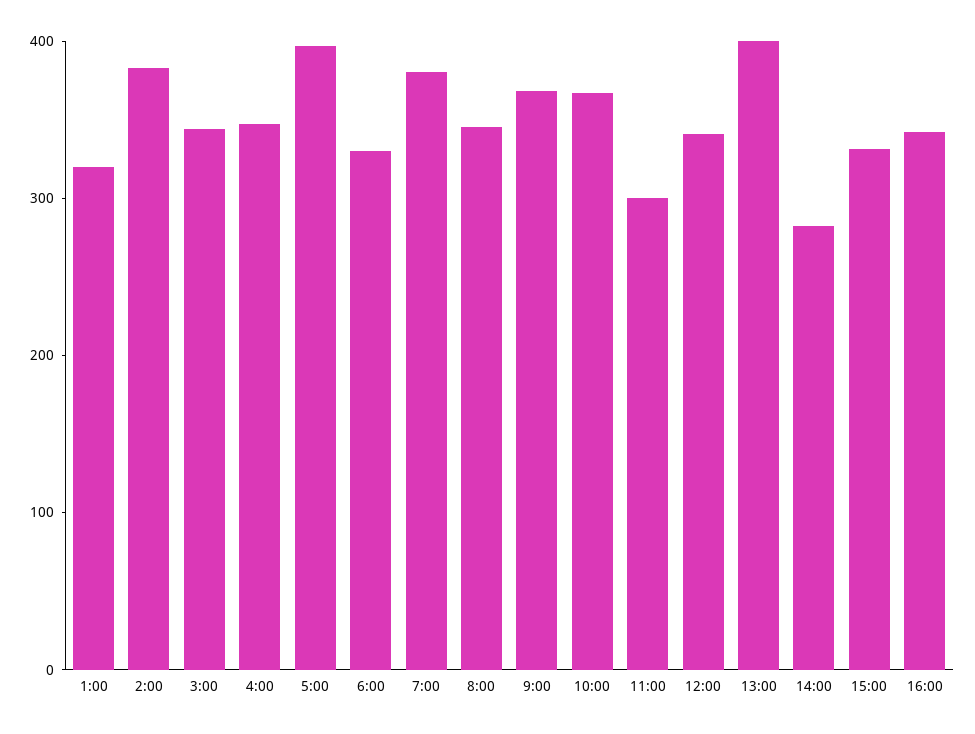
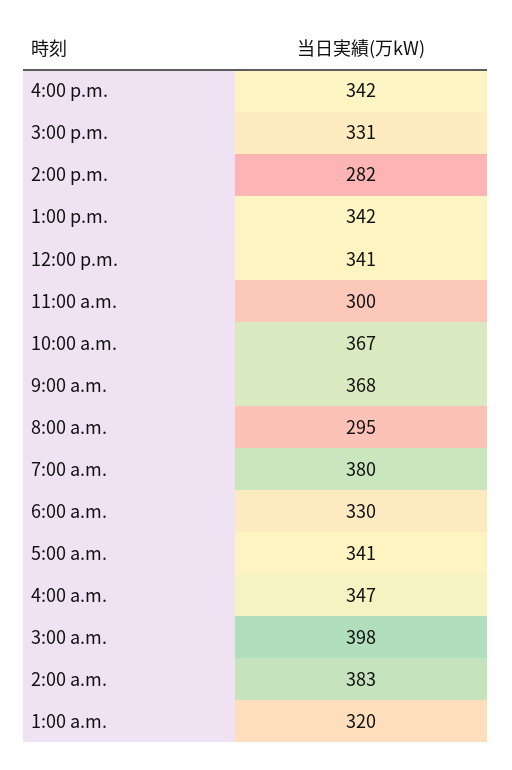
3:00: 340 -> 398
5:00: 400 -> 341
8:00: 340 -> 295
13:00: 400 -> 342

